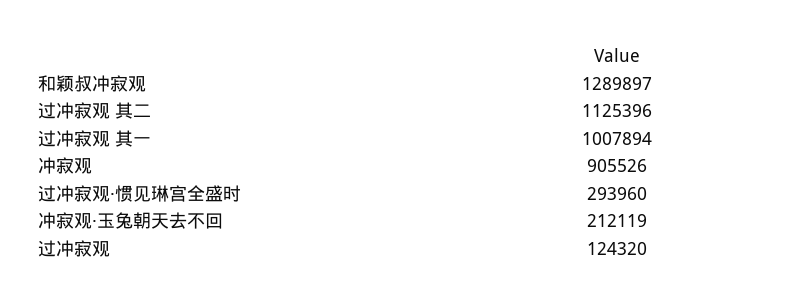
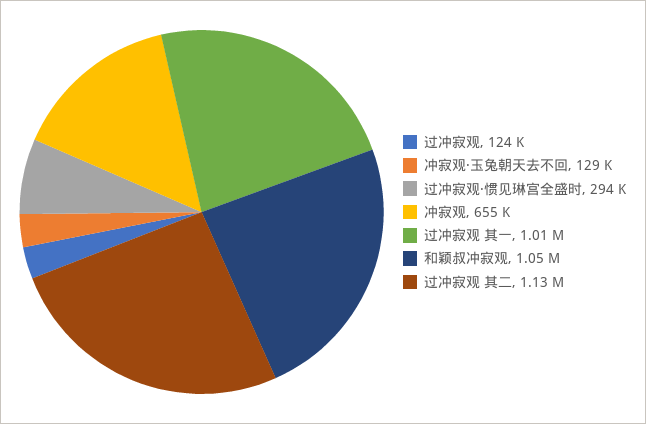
和颖叔冲寂观: 1289897 -> 1050000
冲寂观: 905526 -> 655000
冲寂观·玉兔朝天去不回: 212119 -> 129000

